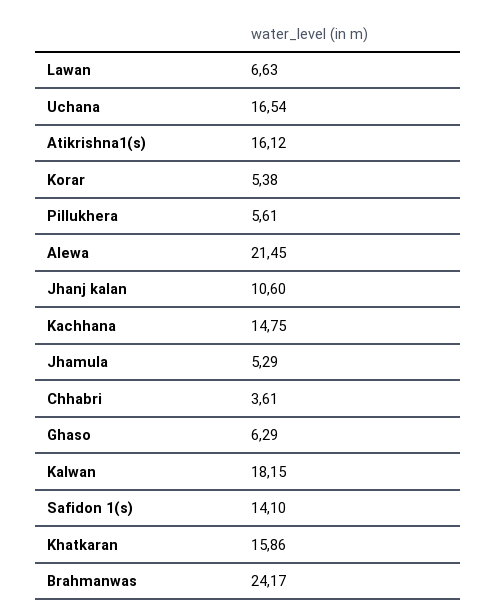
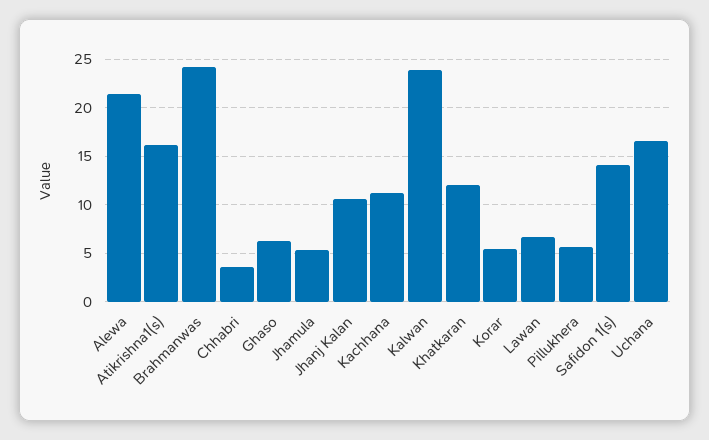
Kachhana: 14.75 -> 11
Kalwan: 18.15 -> 24
Khatkaran: 15.86 -> 12

